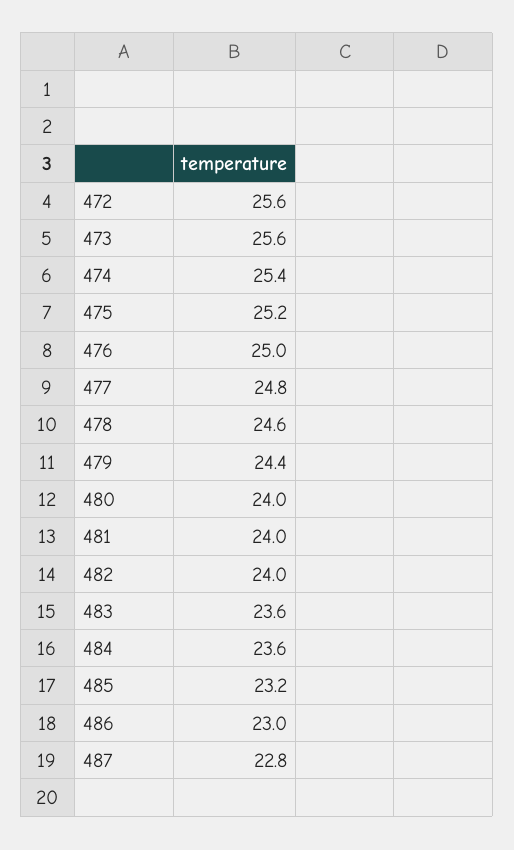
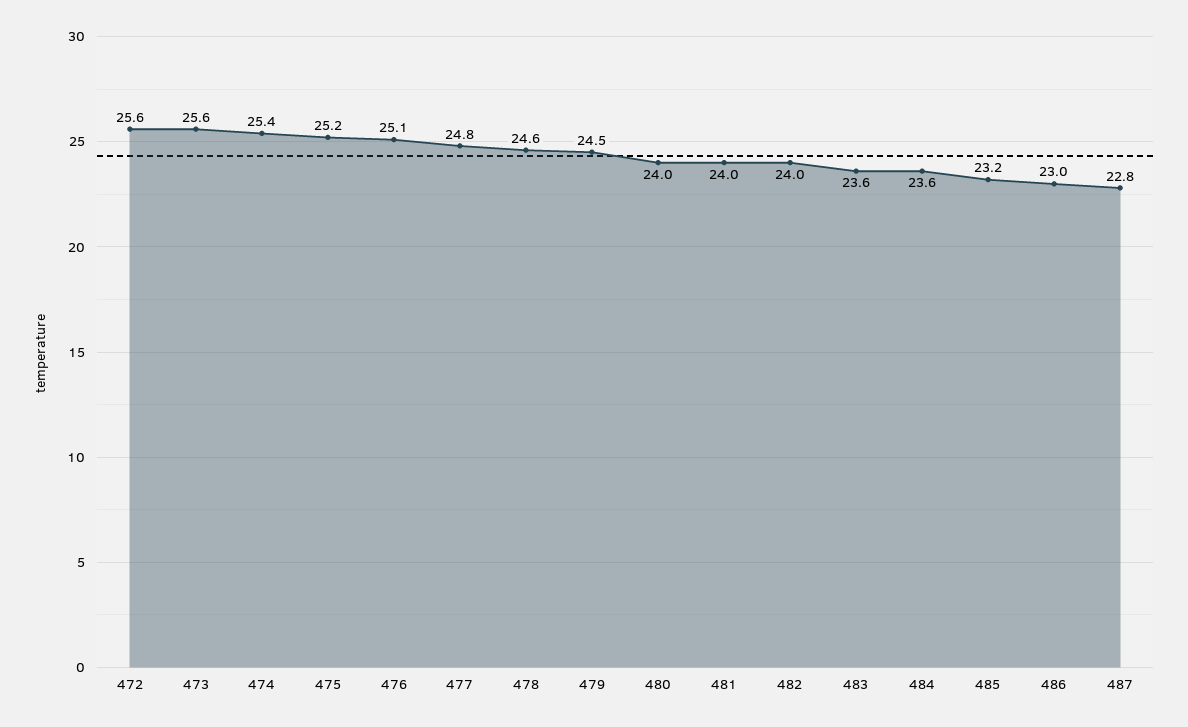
476: 25 -> 25.1
479: 24.4 -> 24.5

